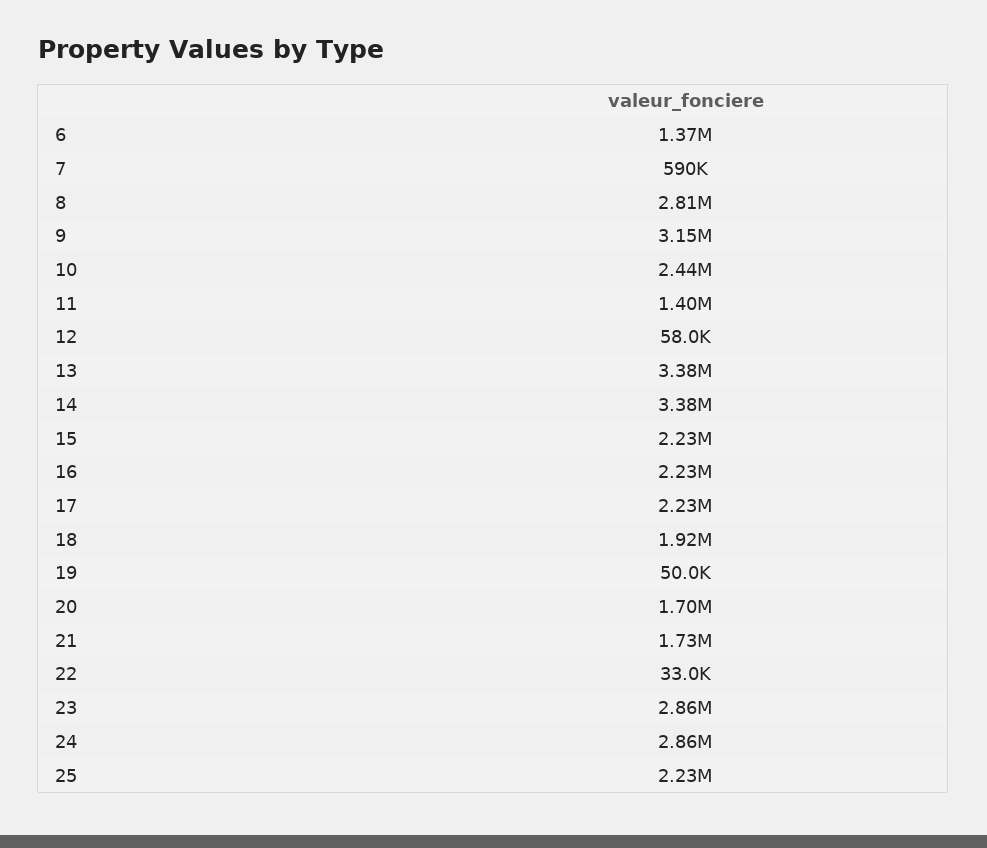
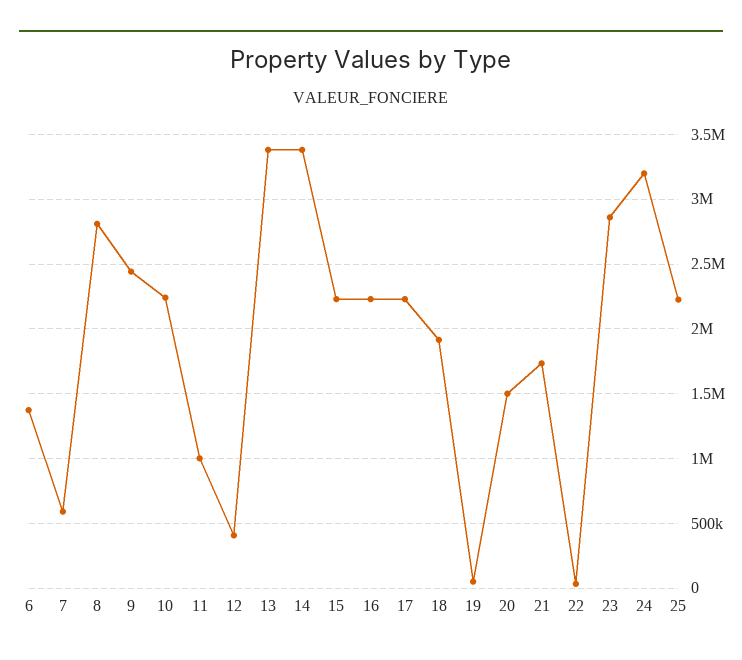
9: 3150000 -> 2450000
10: 2440000 -> 2250000
11: 1400000 -> 1000000
12: 58000 -> 400000
20: 1700000 -> 1500000
24: 2860000 -> 3200000

